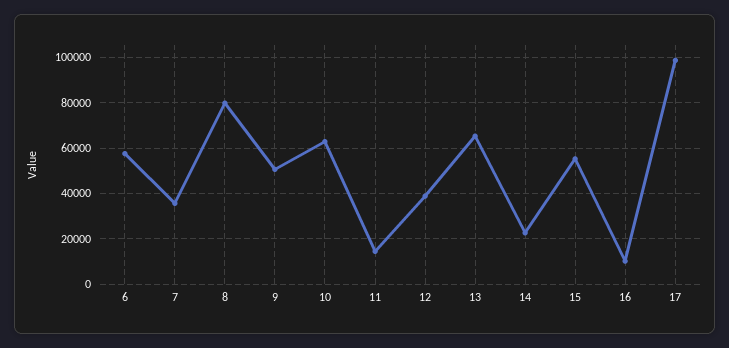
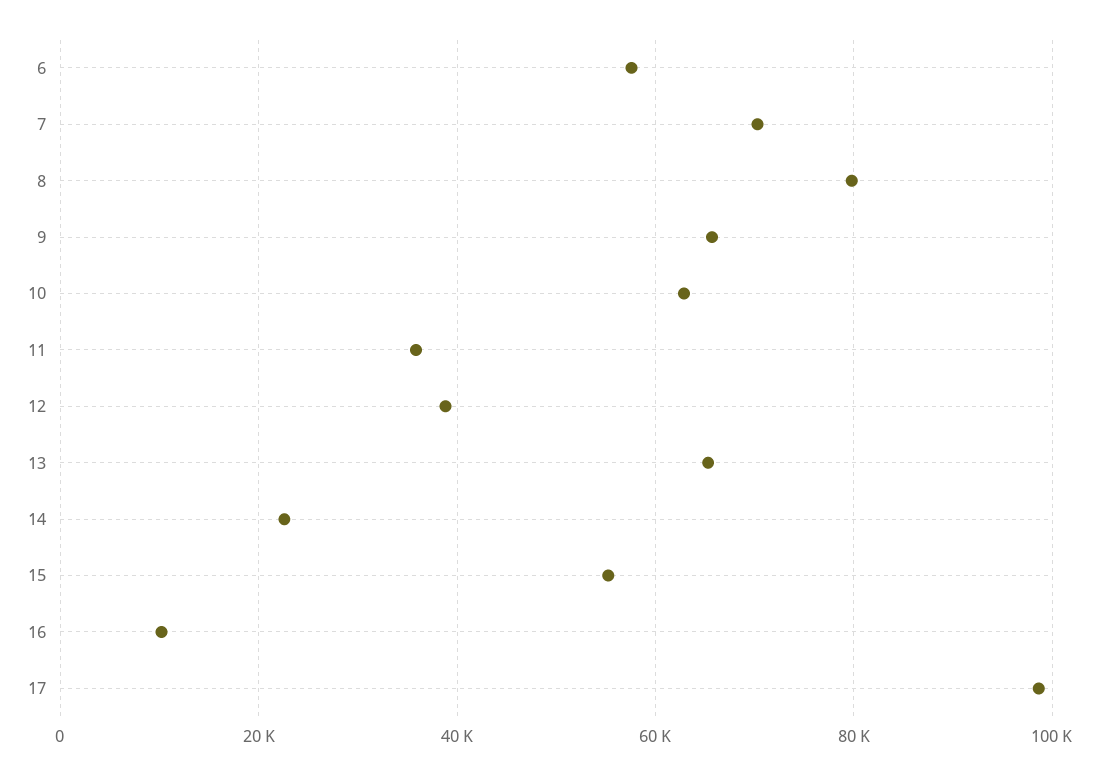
7: 35000 -> 70000
9: 50000 -> 66000
11: 15000 -> 36000

